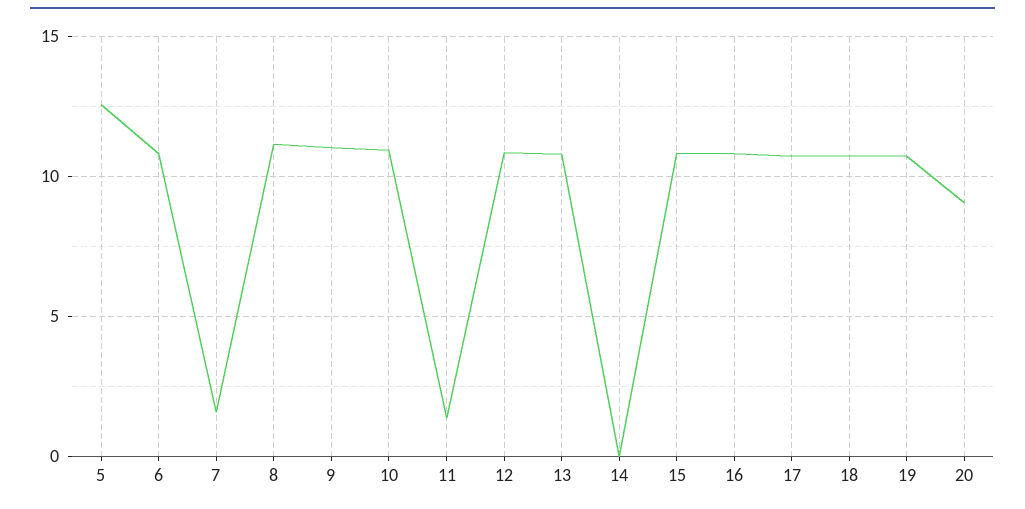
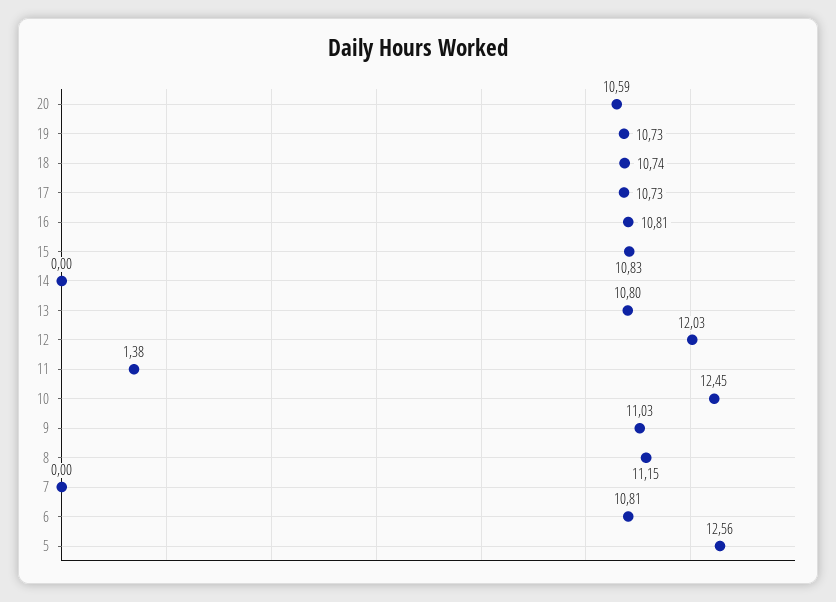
7: 1.5 -> 0
10: 11 -> 12.45
12: 11 -> 12.03
20: 9 -> 10.59

